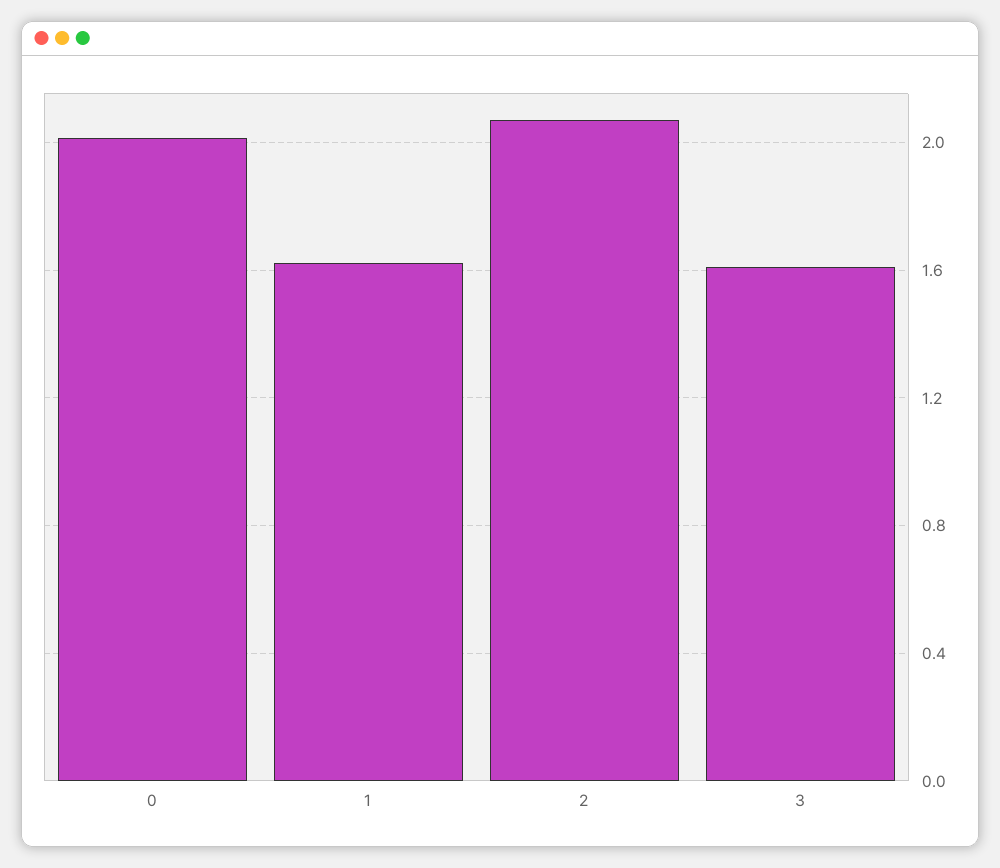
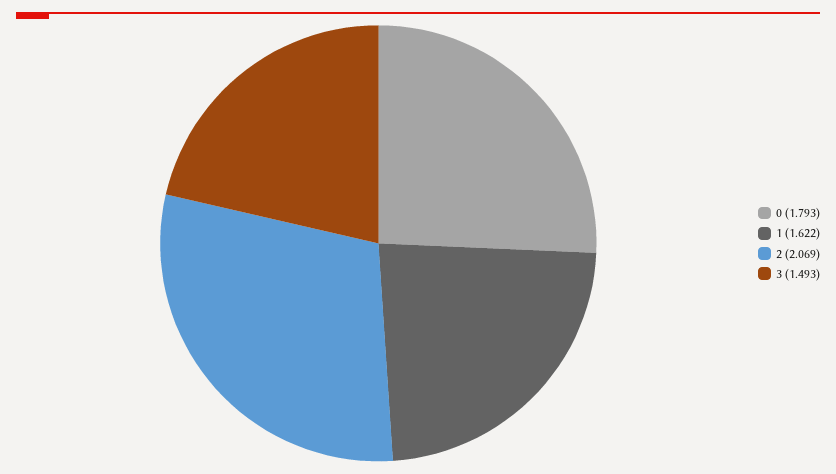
0: 2 -> 1.793
3: 1.6 -> 1.493

